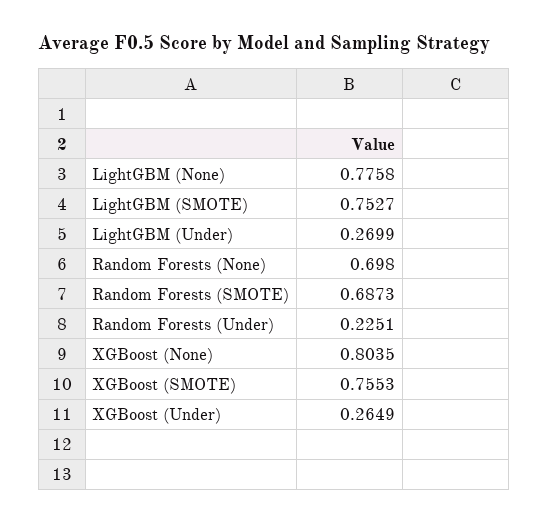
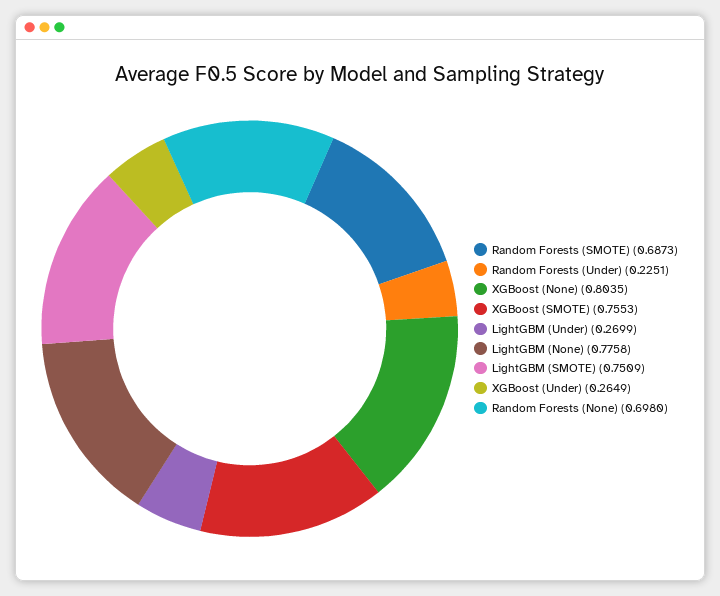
LightGBM (SMOTE): 0.7527 -> 0.7509

